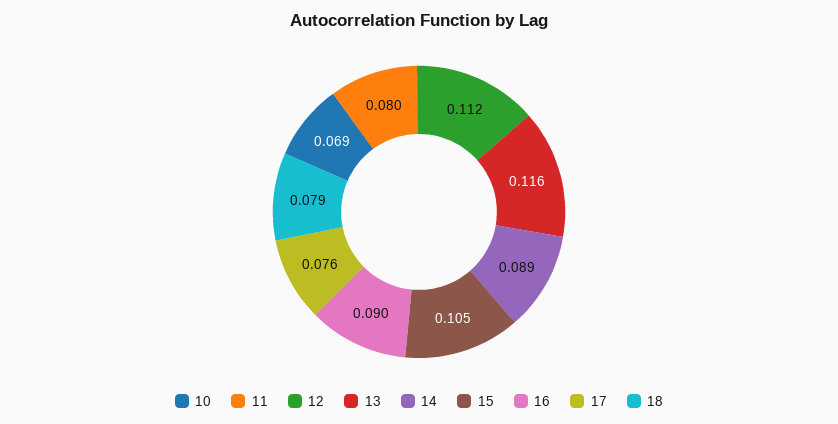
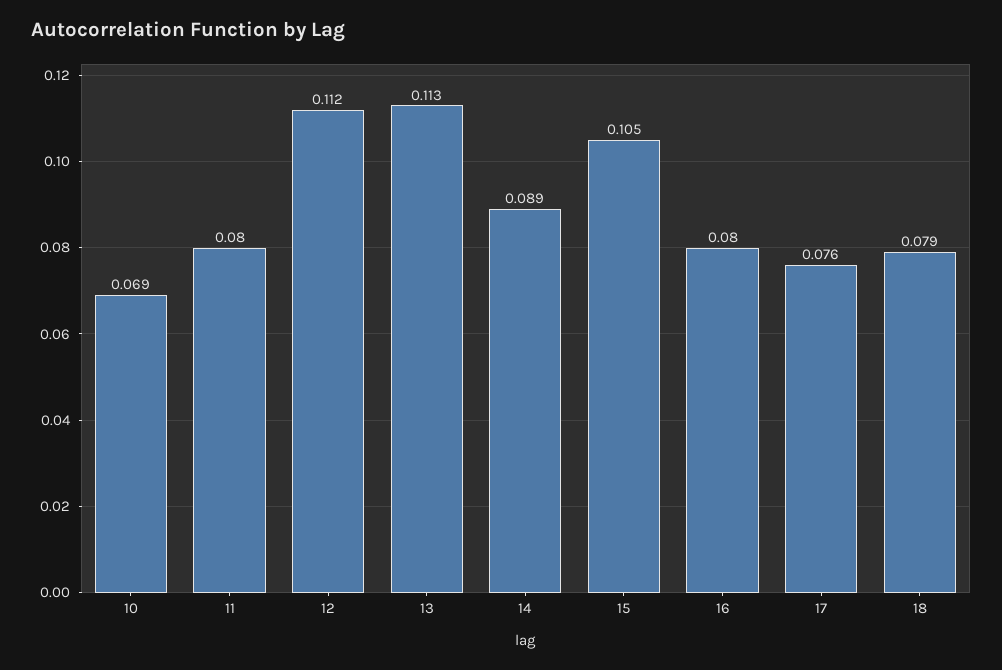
13: 0.116 -> 0.113
16: 0.09 -> 0.08

